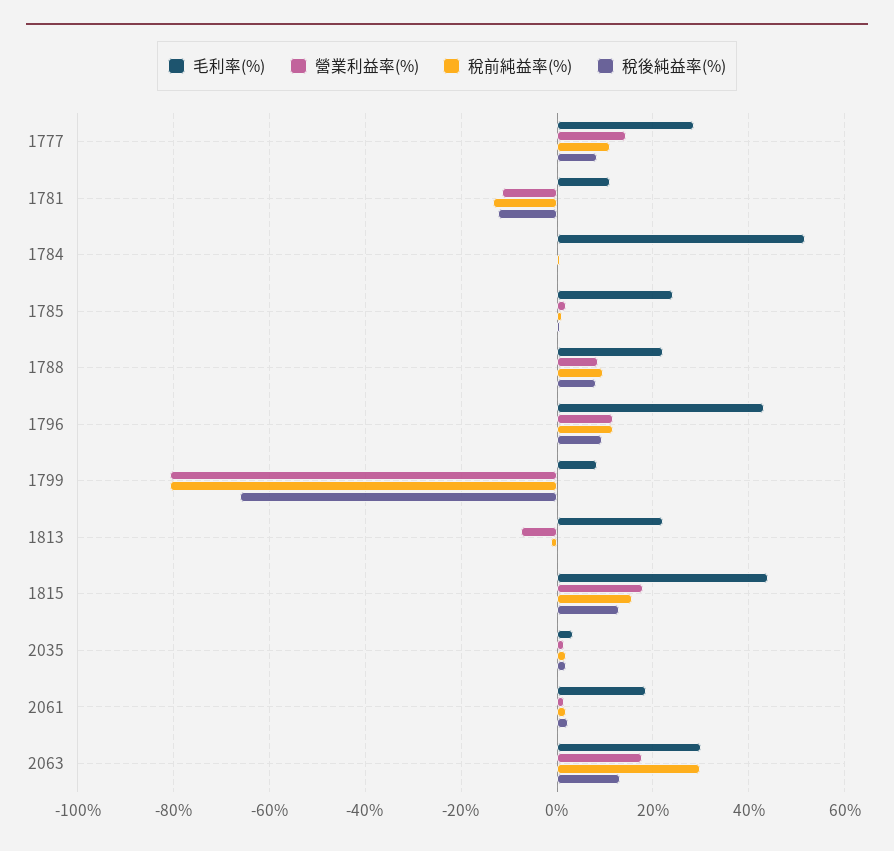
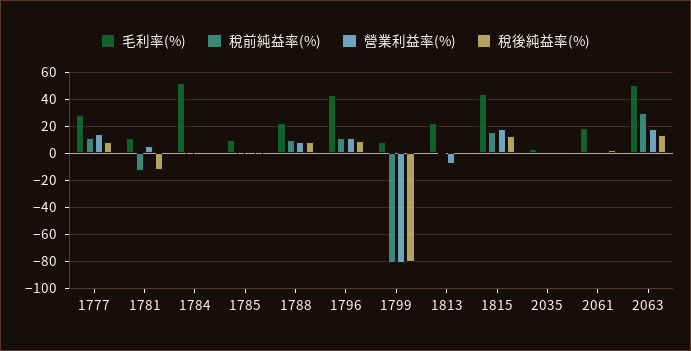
營業利益率(%), 1781: -12 -> 5
毛利率(%), 1785: 24 -> 10
稅後純益率(%), 1799: -66 -> -80
毛利率(%), 2063: 30 -> 50

